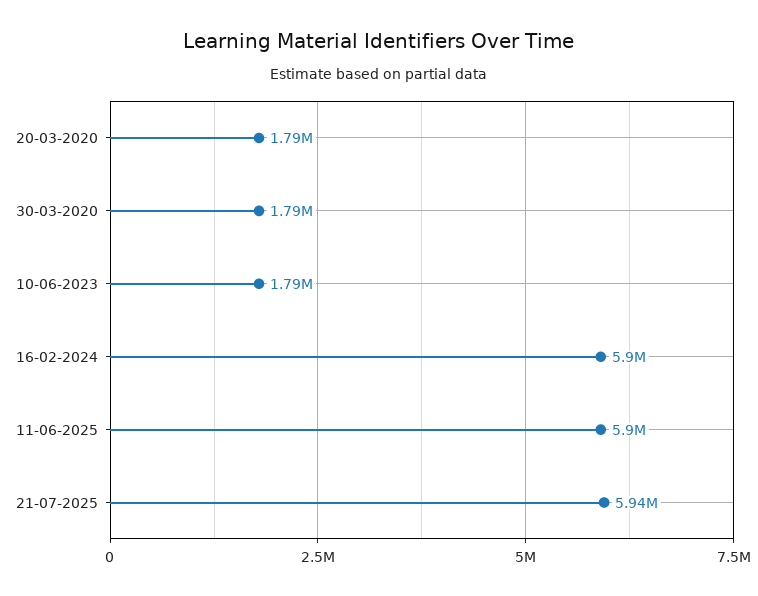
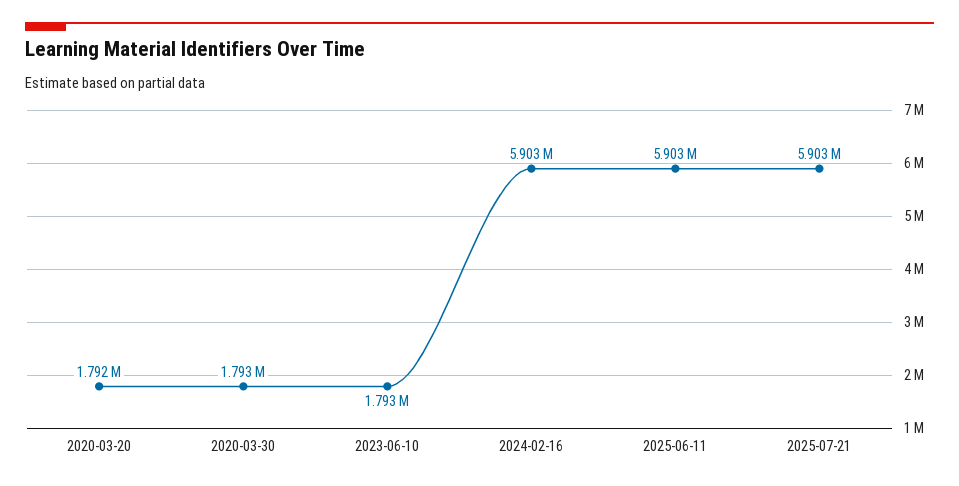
21-07-2025: 5940000 -> 5903000

